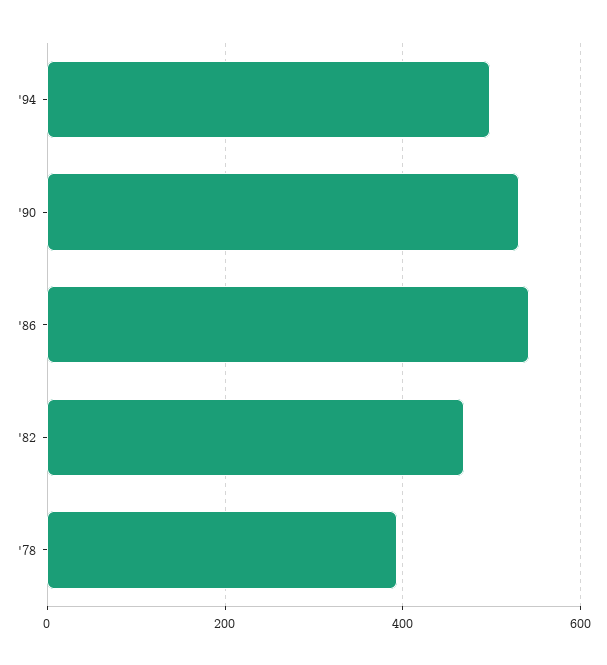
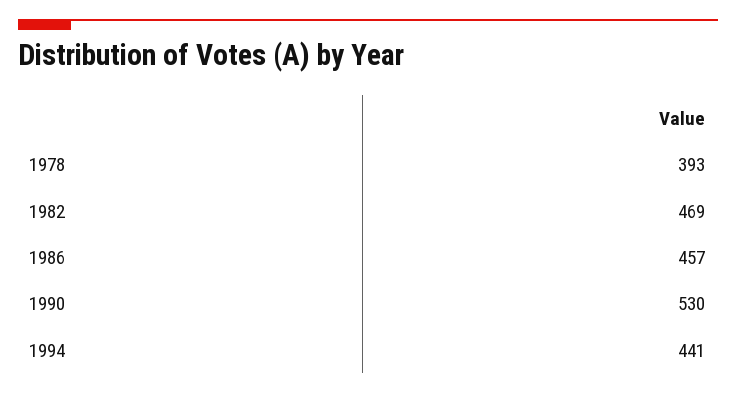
'94: 500 -> 441
'86: 540 -> 457

